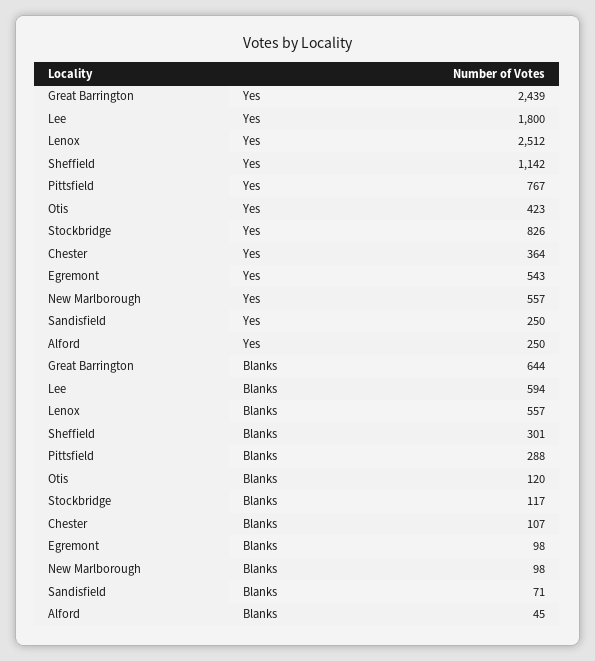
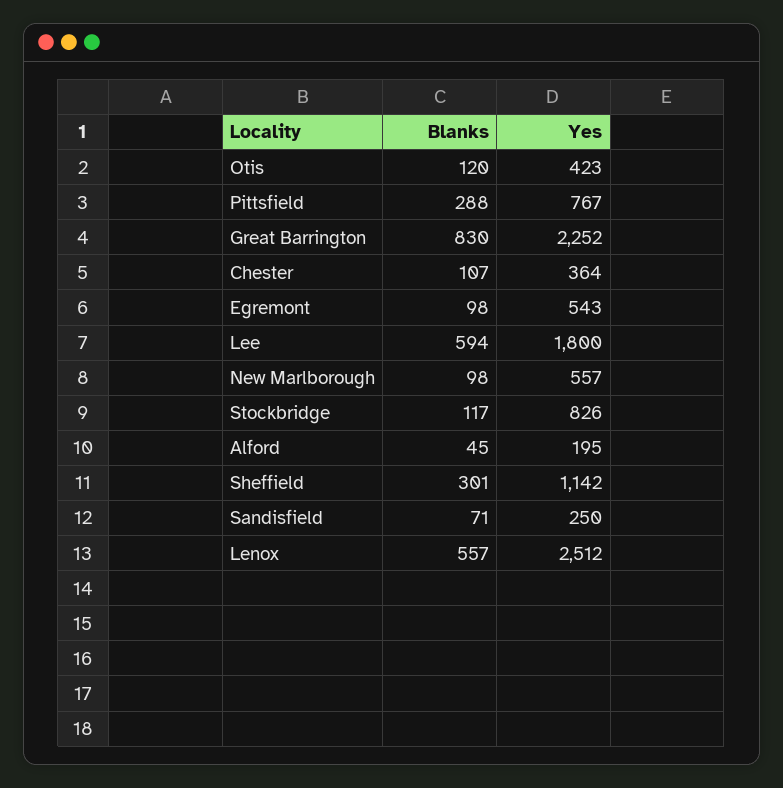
Great Barrington, Yes: 2439 -> 2252
Alford, Yes: 250 -> 195
Great Barrington, Blanks: 644 -> 830

